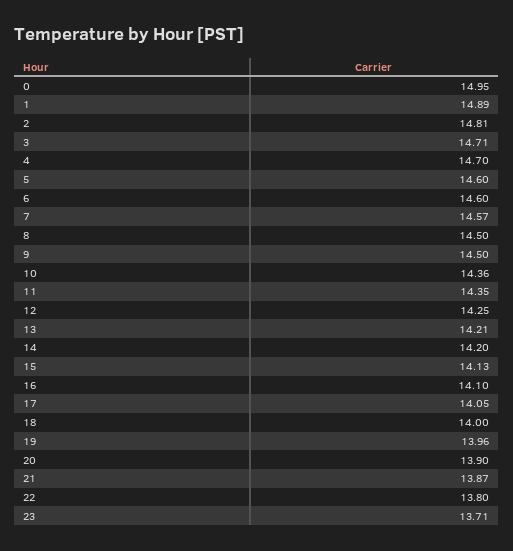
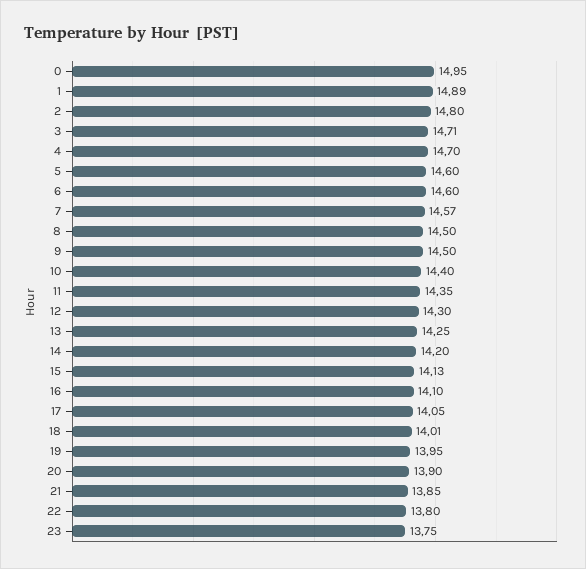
2: 14.81 -> 14.8
10: 14.36 -> 14.4
12: 14.25 -> 14.3
13: 14.21 -> 14.25
18: 14 -> 14.01
19: 13.96 -> 13.95
21: 13.87 -> 13.85
23: 13.71 -> 13.75

